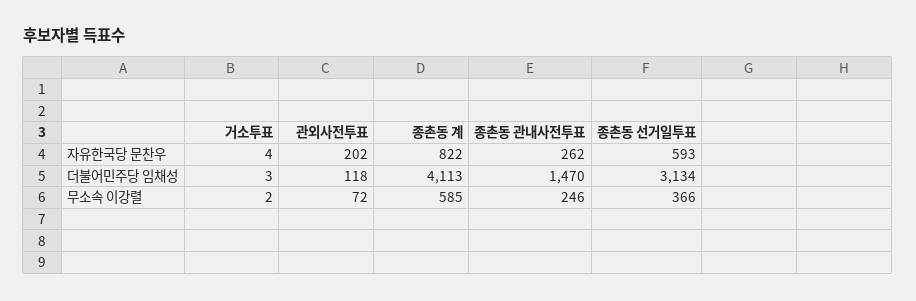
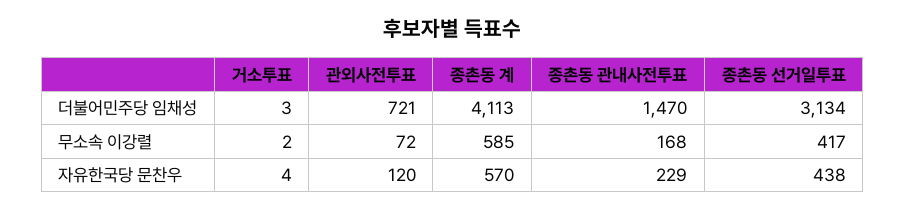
관외사전투표, 자유한국당 문찬우: 202 -> 120
종촌동 계, 자유한국당 문찬우: 822 -> 570
종촌동 관내사전투표, 자유한국당 문찬우: 262 -> 229
종촌동 선거일투표, 자유한국당 문찬우: 593 -> 438
관외사전투표, 더불어민주당 임채성: 118 -> 721
종촌동 관내사전투표, 무소속 이강렬: 246 -> 168
종촌동 선거일투표, 무소속 이강렬: 366 -> 417

